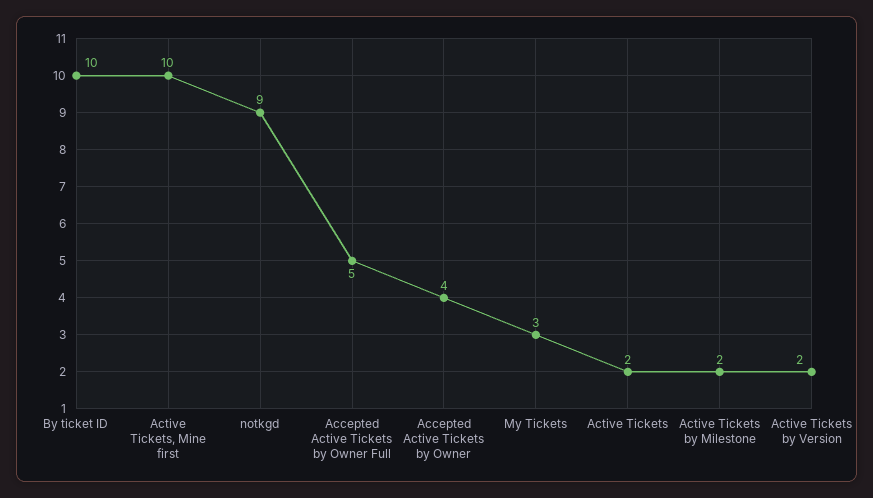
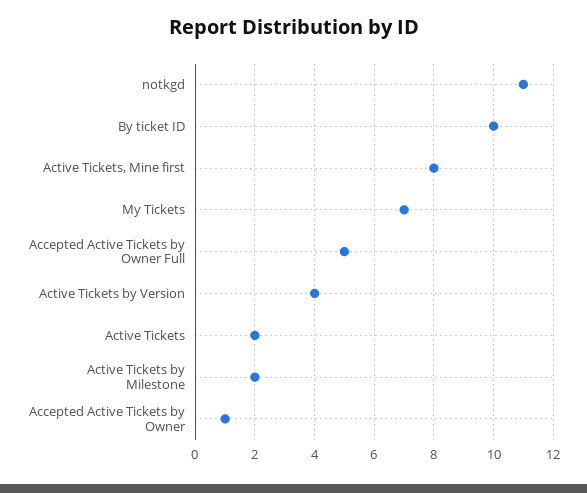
Active Tickets, Mine first: 10 -> 8
notkgd: 9 -> 11
Accepted Active Tickets by Owner: 4 -> 1
My Tickets: 3 -> 7
Active Tickets by Version: 2 -> 4

